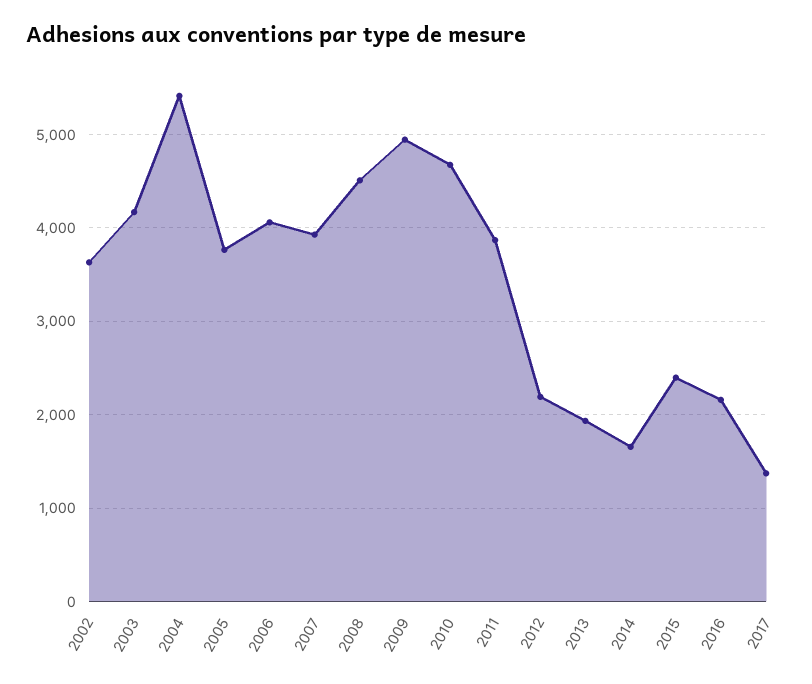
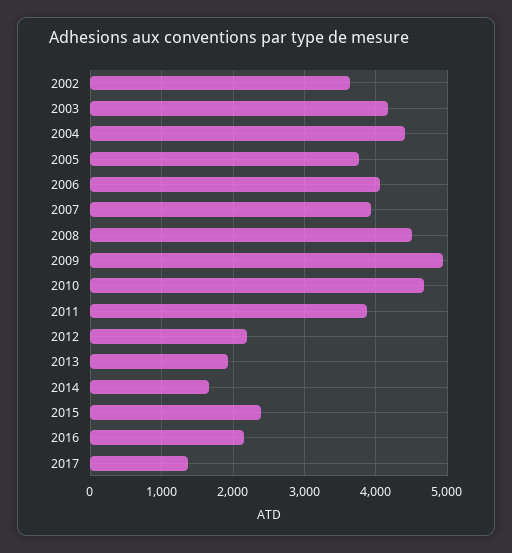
2004: 5400 -> 4400

